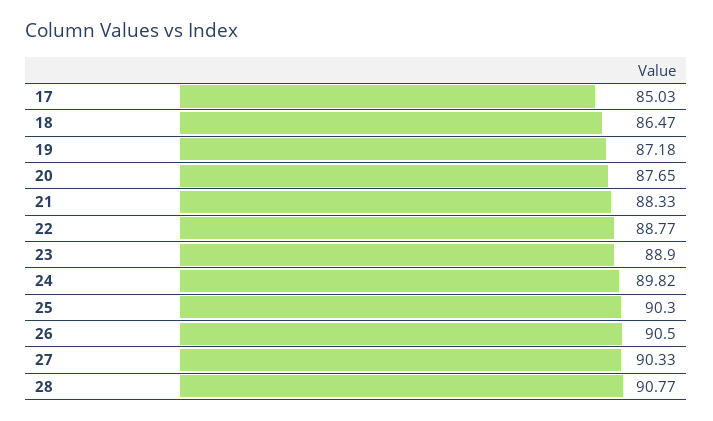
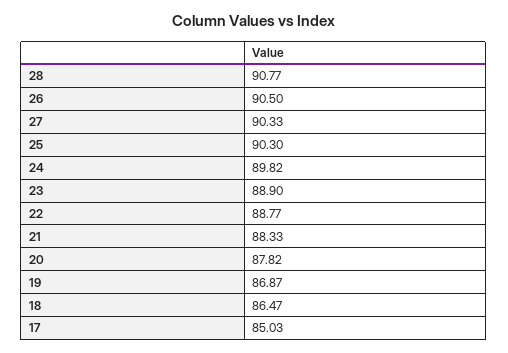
19: 87.18 -> 86.87
20: 87.65 -> 87.82

